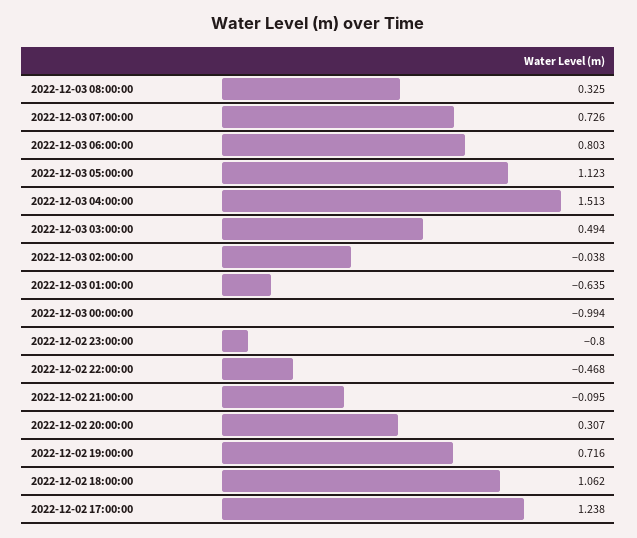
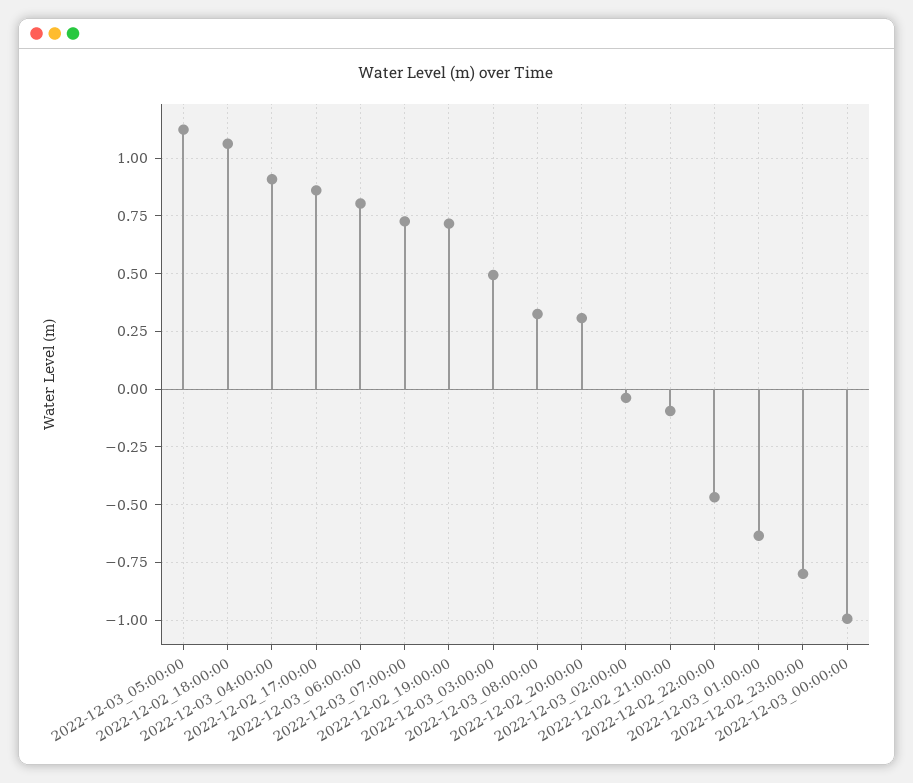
2022-12-03 04:00:00: 1.513 -> 0.9
2022-12-02 17:00:00: 1.238 -> 0.85

